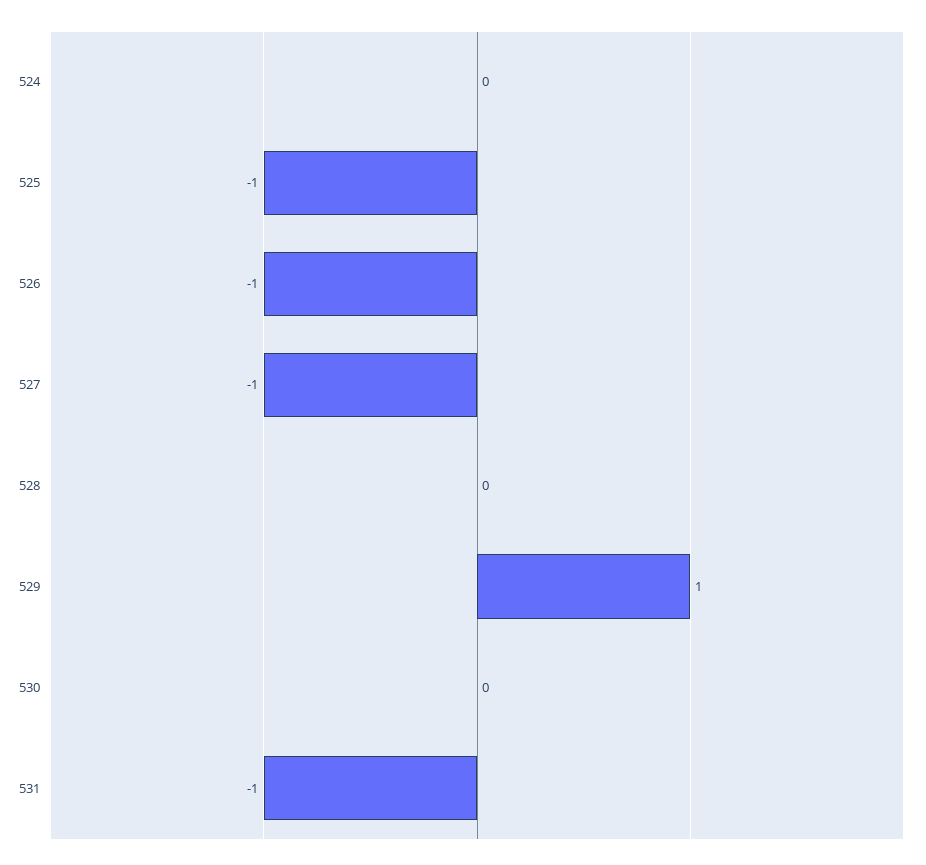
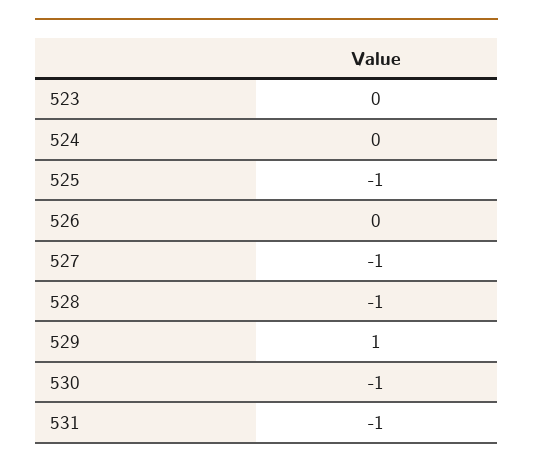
526: -1 -> 0
528: 0 -> -1
530: 0 -> -1
523: none -> 0

